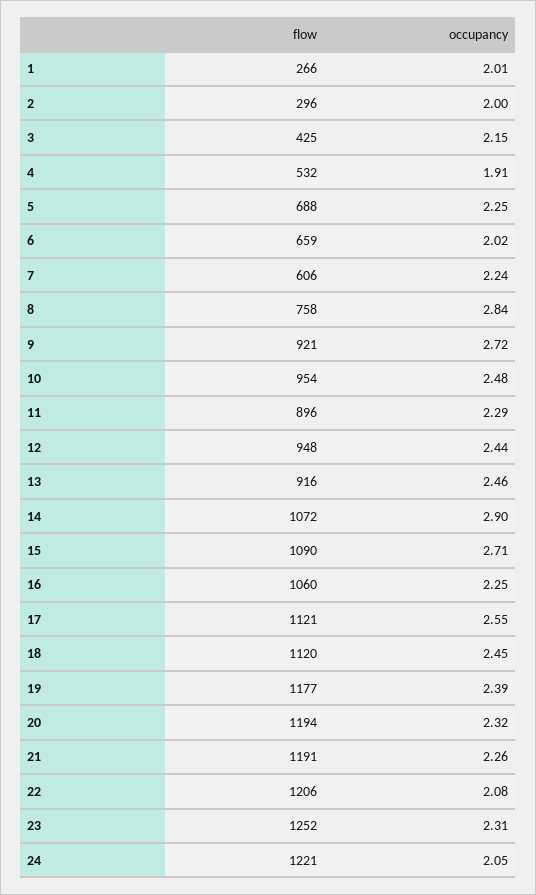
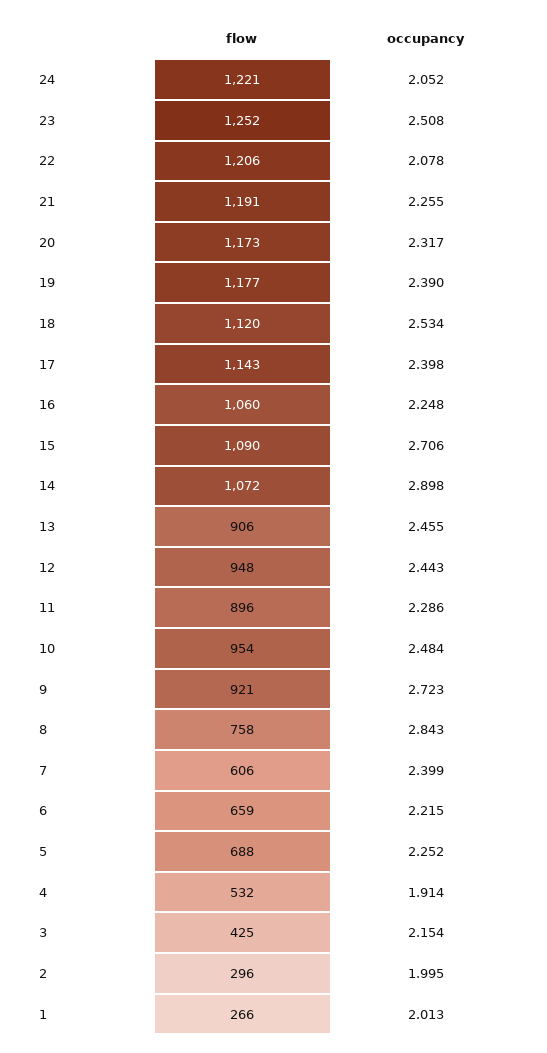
occupancy, 6: 2.02 -> 2.215
occupancy, 7: 2.24 -> 2.399
flow, 13: 916 -> 906
flow, 17: 1121 -> 1143
occupancy, 17: 2.55 -> 2.398
occupancy, 18: 2.45 -> 2.534
flow, 20: 1194 -> 1173
occupancy, 23: 2.31 -> 2.508

